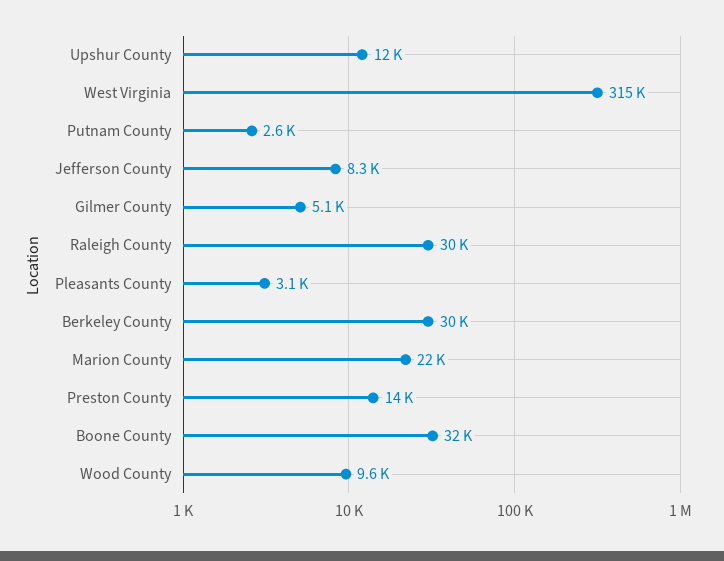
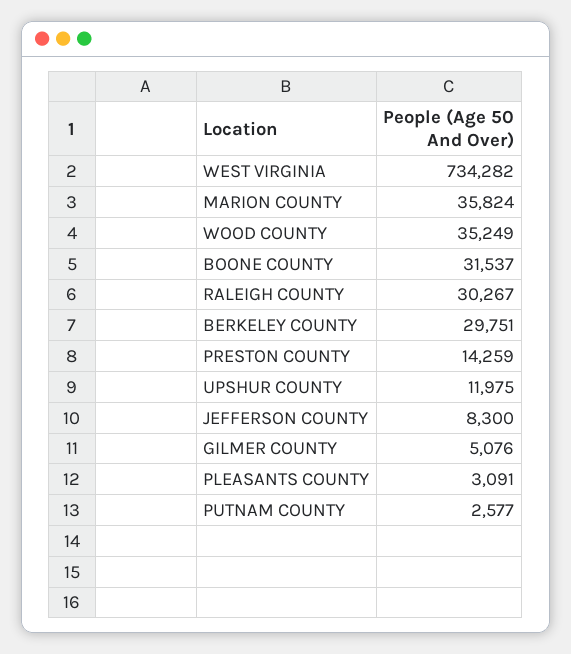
West Virginia: 315000 -> 734282
Marion County: 22000 -> 35824
Wood County: 9600 -> 35249

